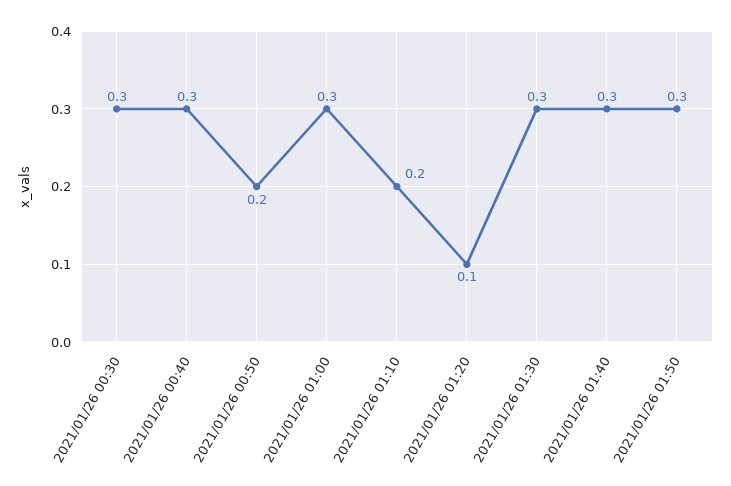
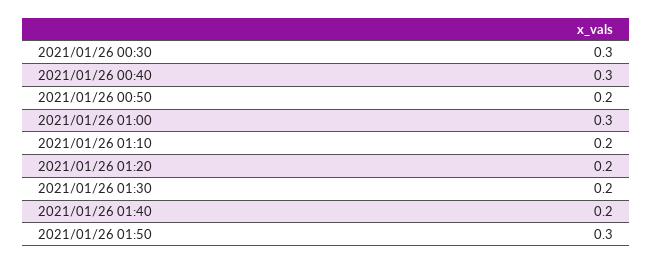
2021/01/26 01:20: 0.1 -> 0.2
2021/01/26 01:30: 0.3 -> 0.2
2021/01/26 01:40: 0.3 -> 0.2

